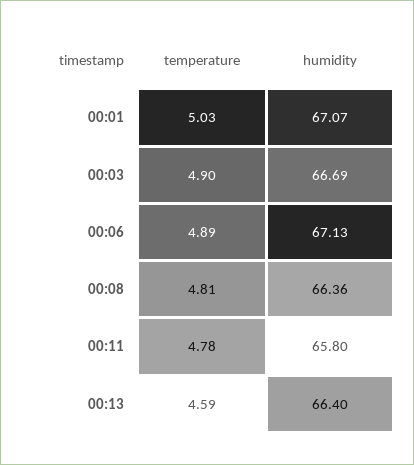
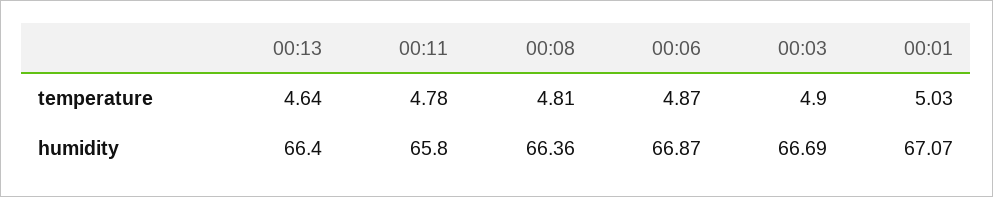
temperature, 00:06: 4.89 -> 4.87
humidity, 00:06: 67.13 -> 66.87
temperature, 00:13: 4.59 -> 4.64

